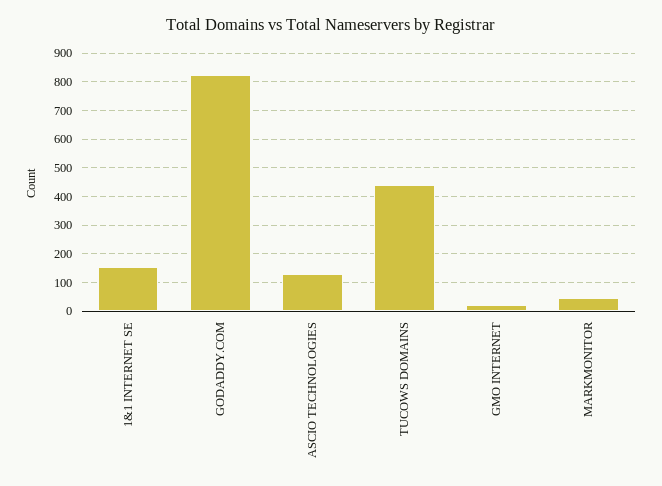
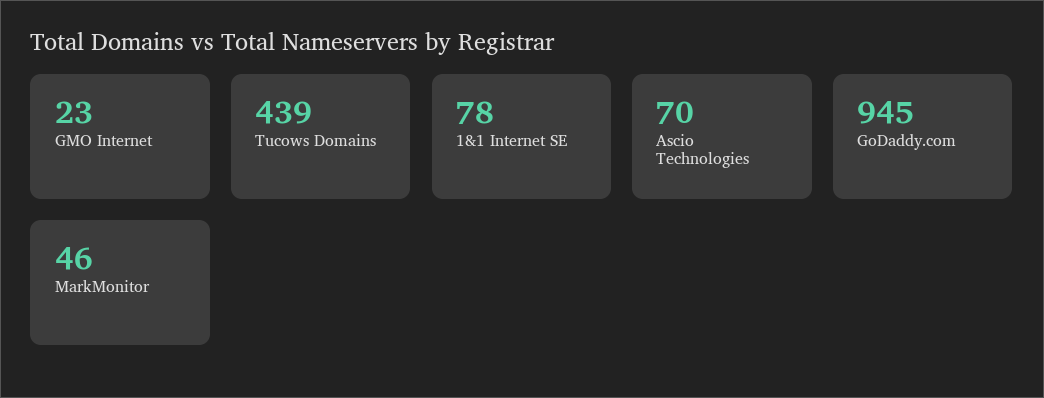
1&1 INTERNET SE: 150 -> 78
GODADDY.COM: 825 -> 945
ASCIO TECHNOLOGIES: 125 -> 70

